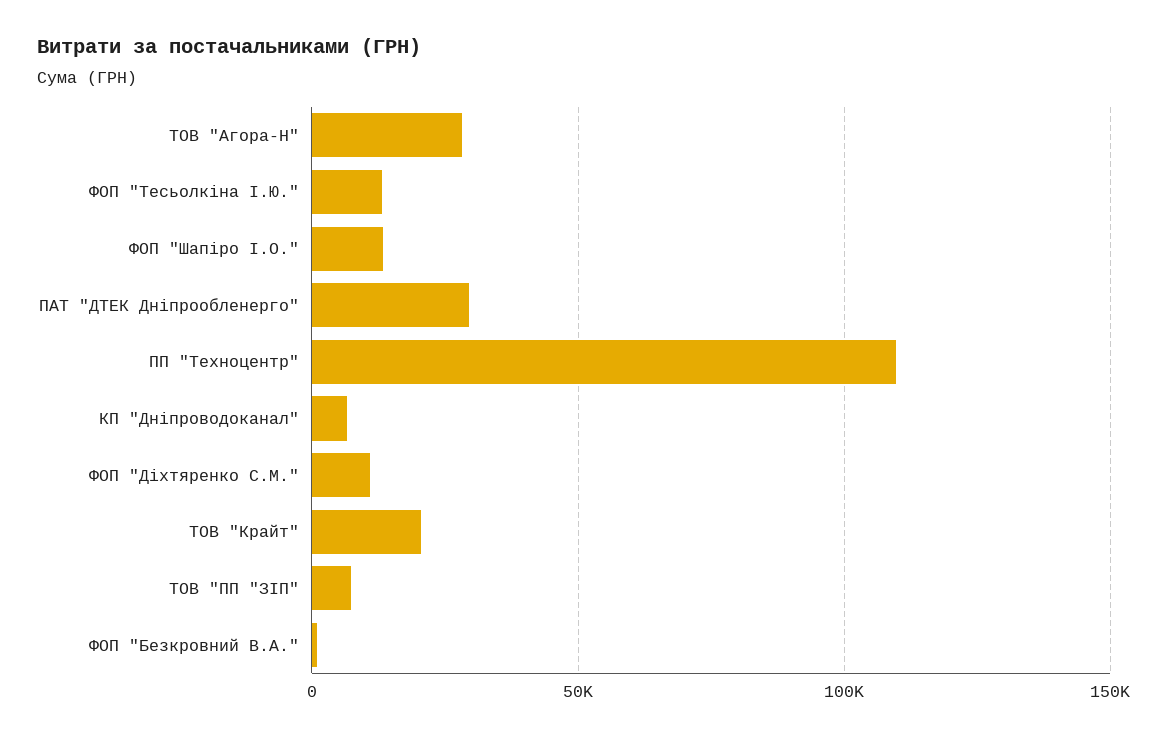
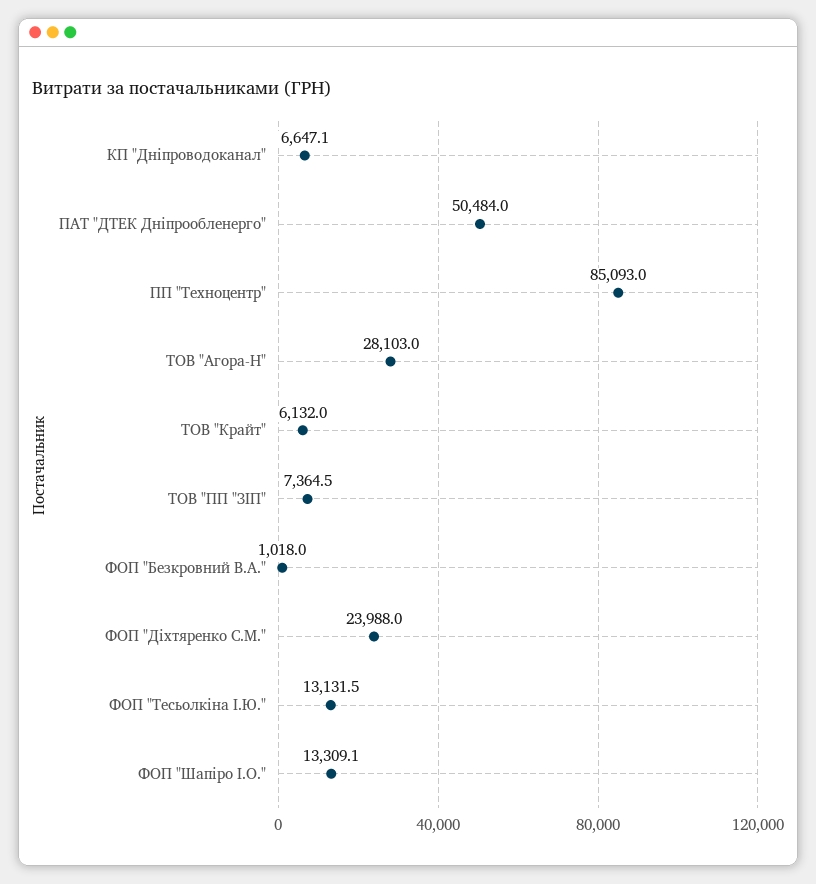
ПАТ "ДТЕК Дніпрообленерго": 30000 -> 50484
ПП "Техноцентр": 110000 -> 85093
ФОП "Діхтяренко С.М.": 10000 -> 23988
ТОВ "Крайт": 20000 -> 6132

